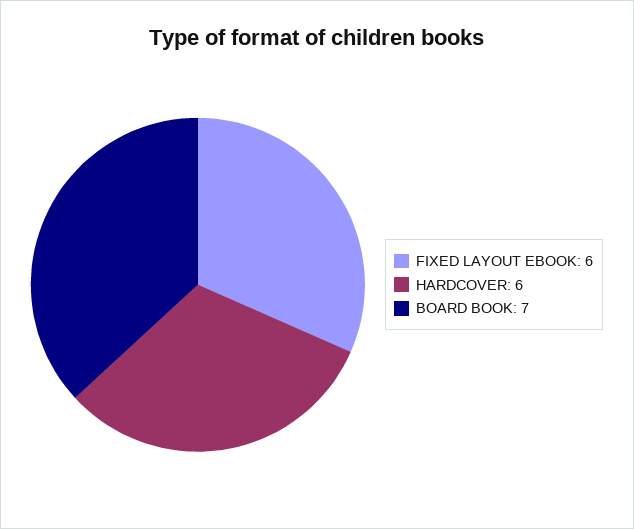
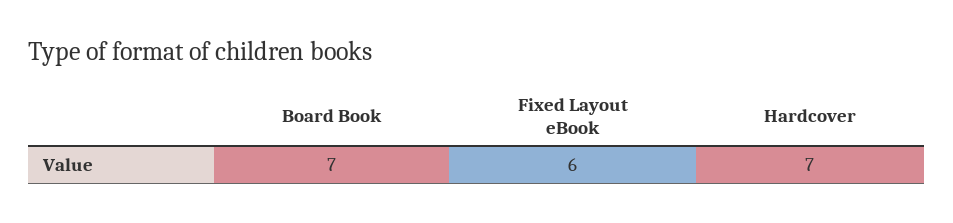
HARDCOVER: 6 -> 7

